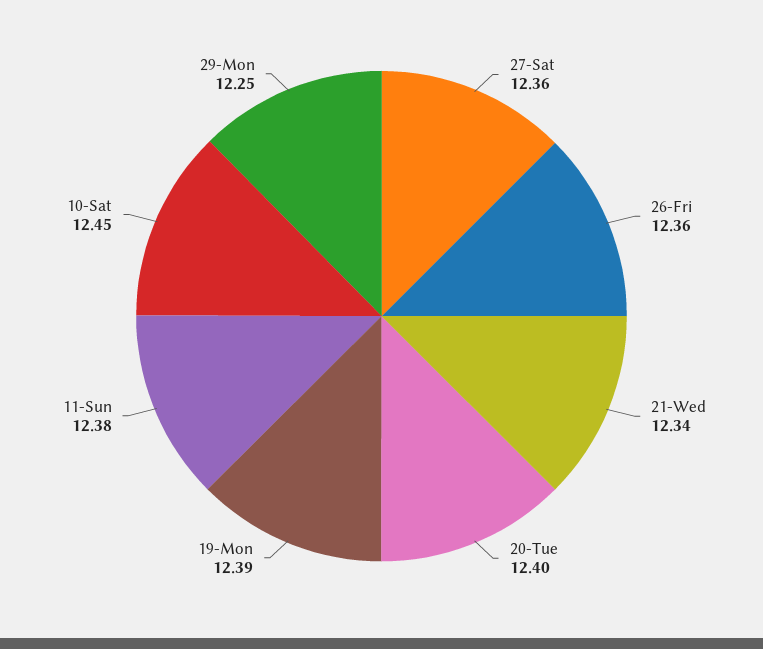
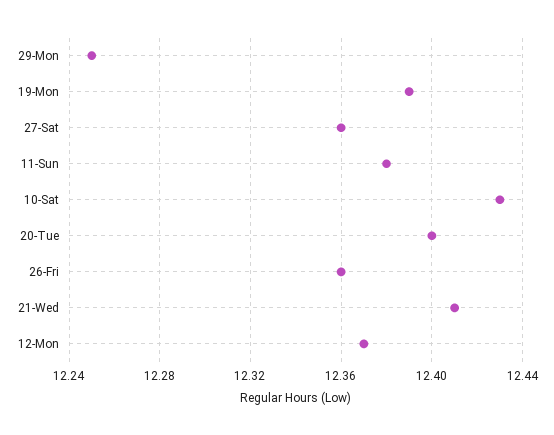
21-Wed: 12.34 -> 12.41
10-Sat: 12.45 -> 12.43
12-Mon: none -> 12.37

